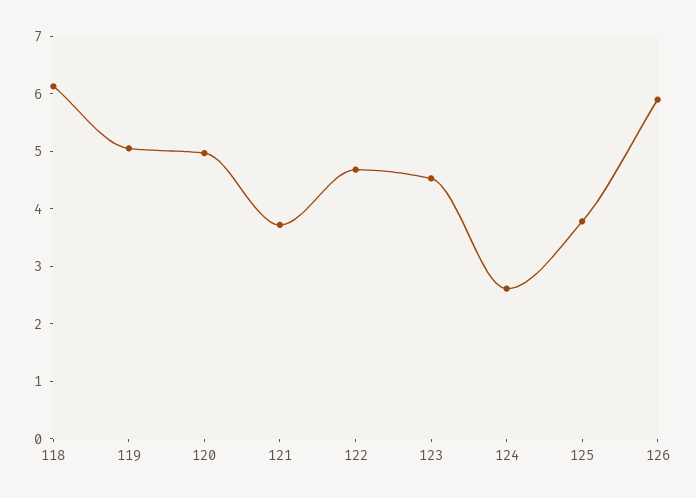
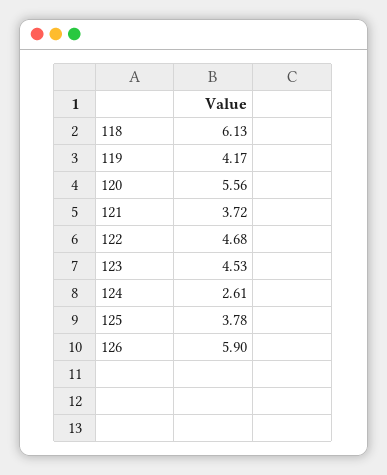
119: 5 -> 4.17
120: 5 -> 5.56

